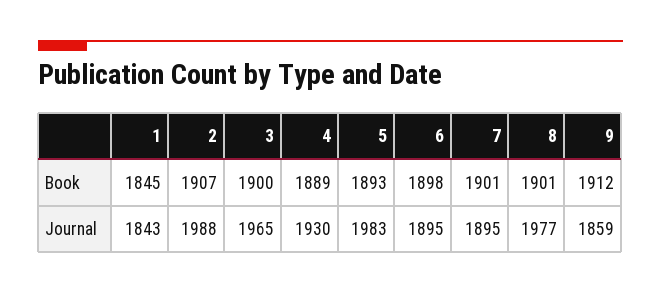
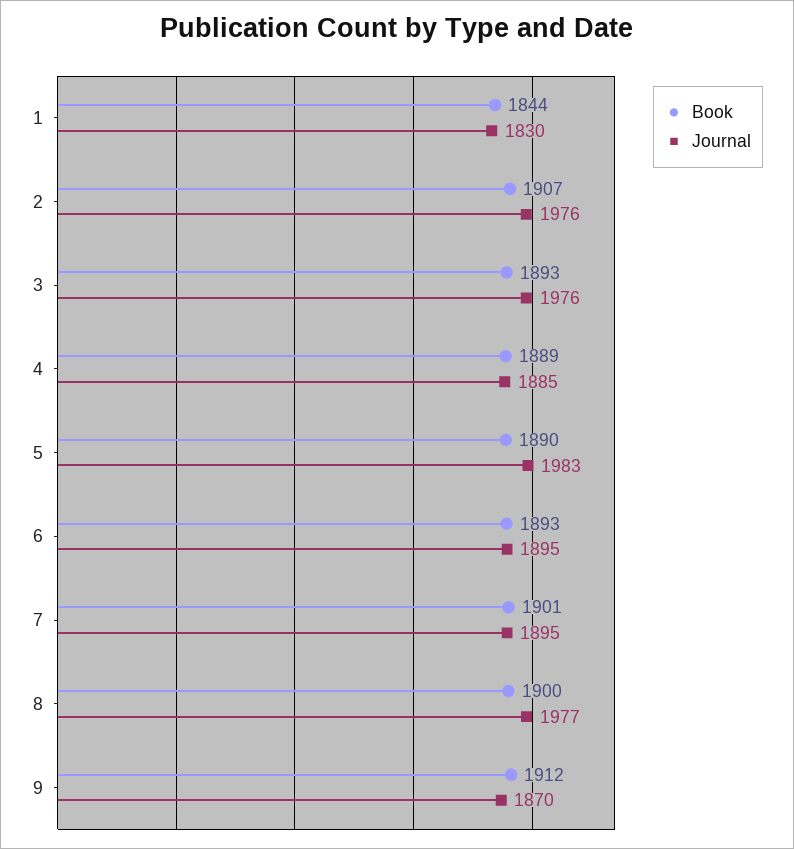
Book, 1: 1845 -> 1844
Book, 3: 1900 -> 1893
Book, 5: 1893 -> 1890
Book, 6: 1898 -> 1893
Book, 8: 1901 -> 1900
Journal, 1: 1843 -> 1830
Journal, 2: 1988 -> 1976
Journal, 3: 1965 -> 1976
Journal, 4: 1930 -> 1885
Journal, 9: 1859 -> 1870

